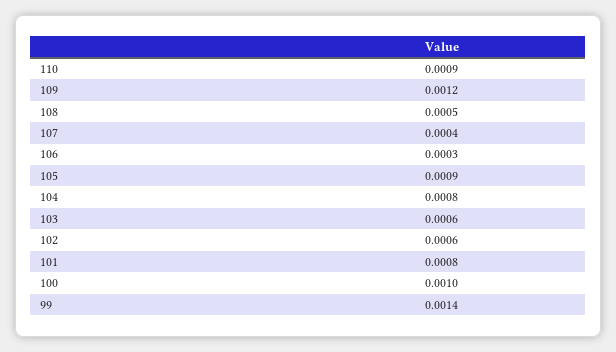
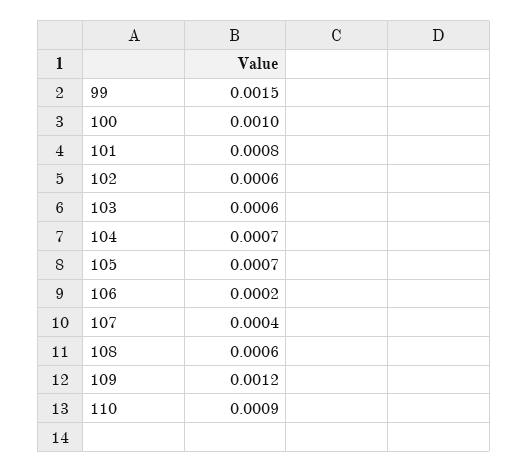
108: 0.0005 -> 0.0006
106: 0.0003 -> 0.0002
105: 0.0009 -> 0.0007
104: 0.0008 -> 0.0007
99: 0.0014 -> 0.0015

